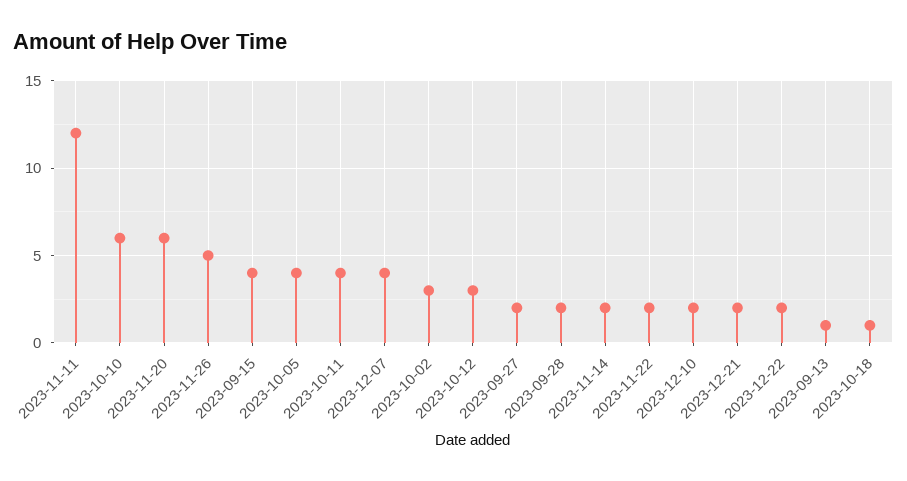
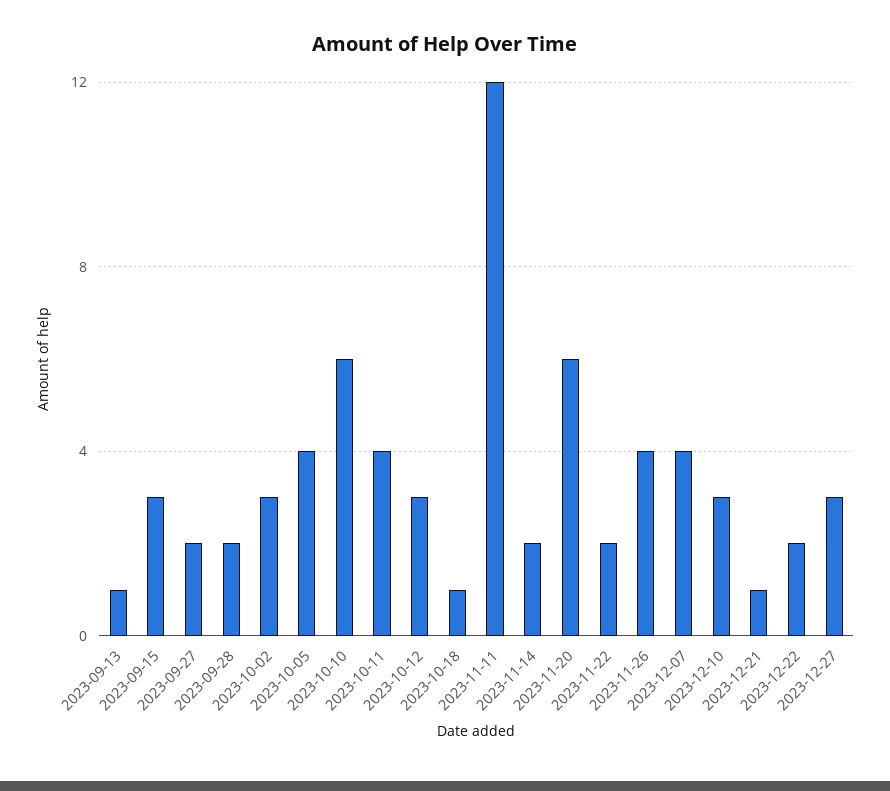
2023-11-26: 5 -> 4
2023-09-15: 4 -> 3
2023-12-10: 2 -> 3
2023-12-21: 2 -> 1
2023-12-27: none -> 3

